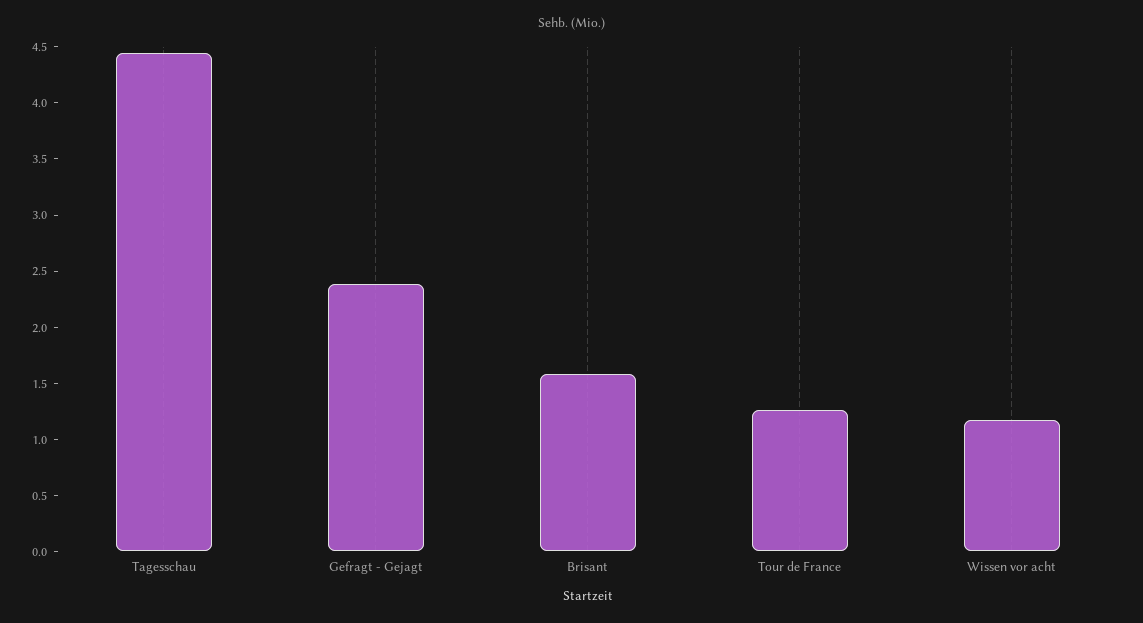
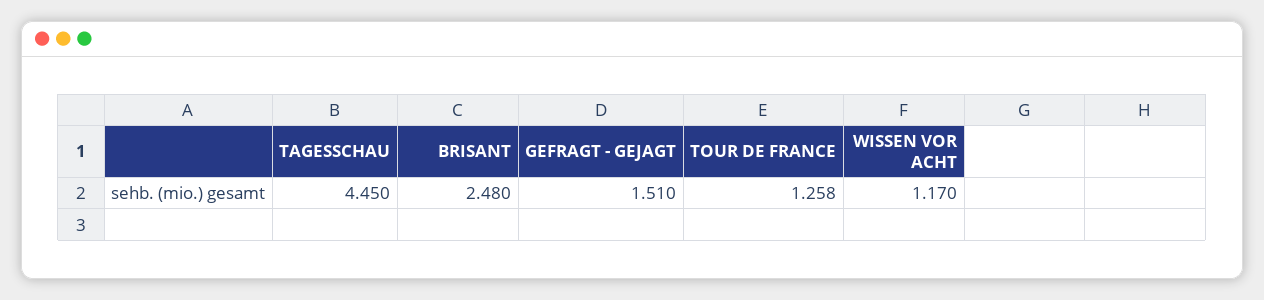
Gefragt - Gejagt: 2.4 -> 1.51
Brisant: 1.6 -> 2.48

